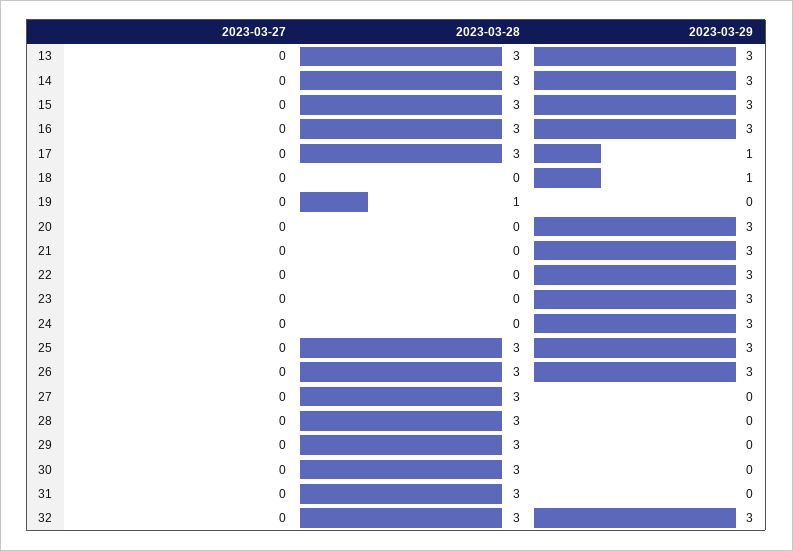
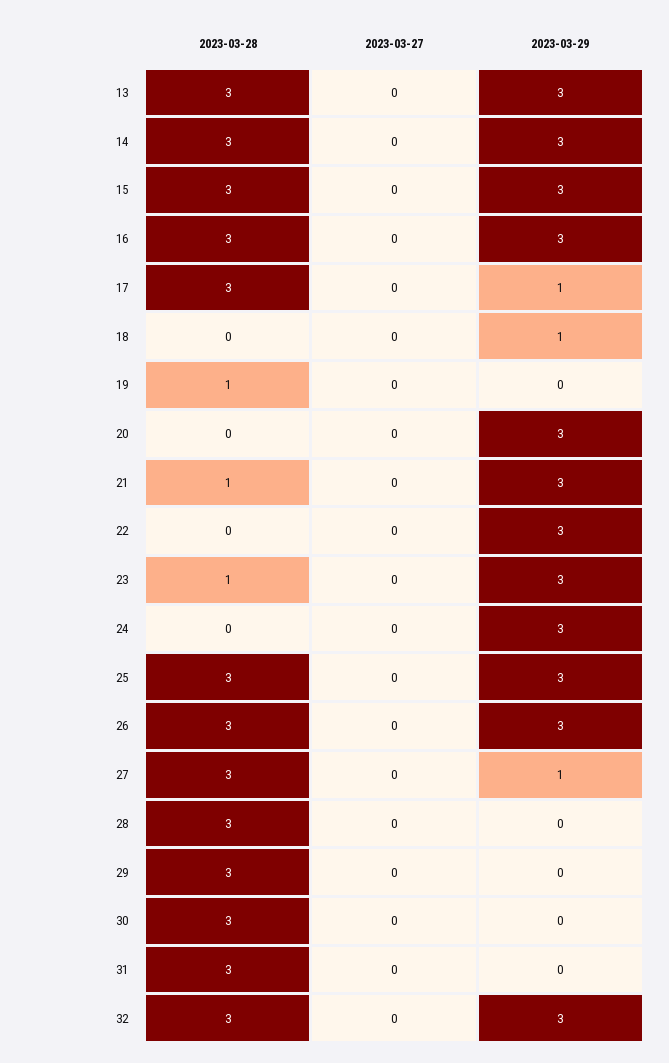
2023-03-28, 21: 0 -> 1
2023-03-28, 23: 0 -> 1
2023-03-29, 27: 0 -> 1

